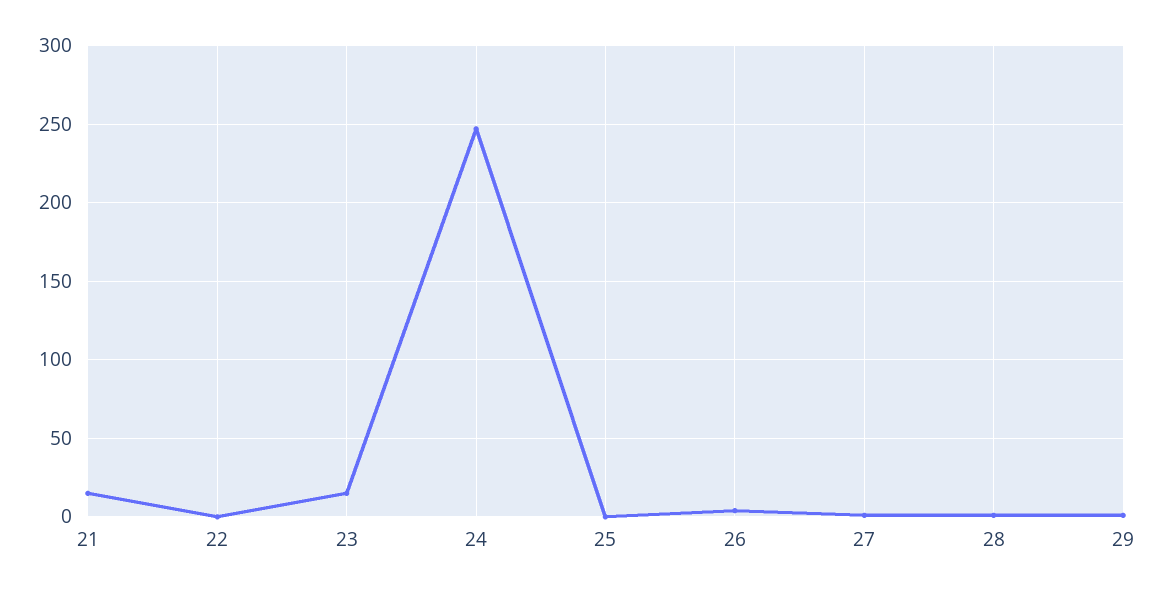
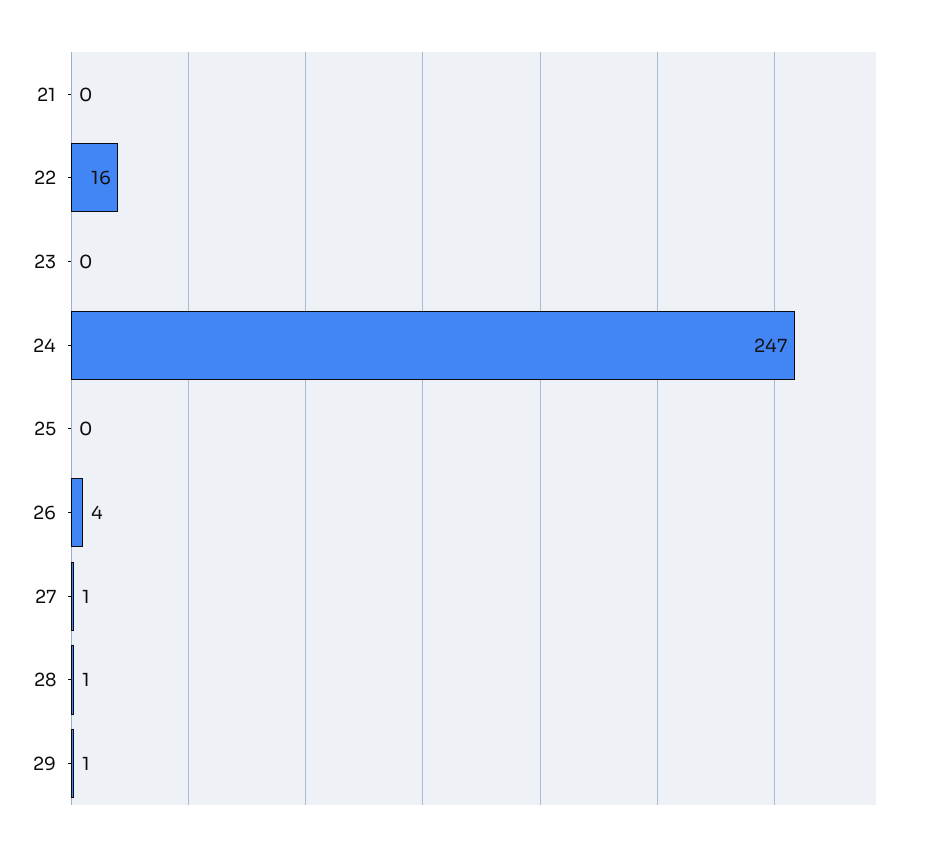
21: 15 -> 0
22: 0 -> 16
23: 15 -> 0

